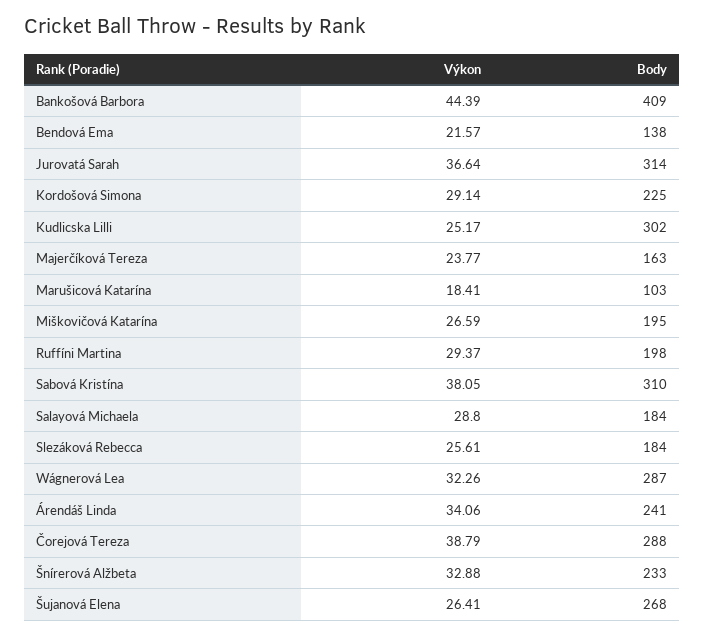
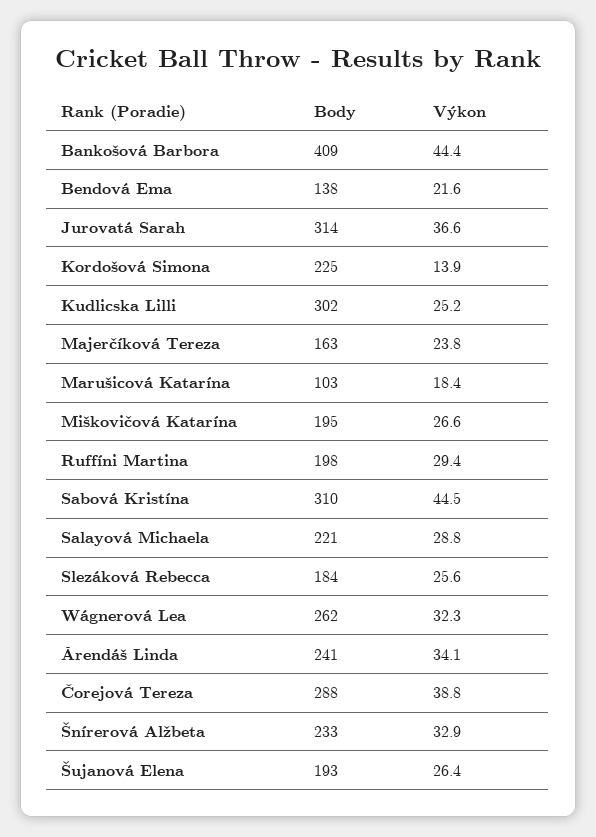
Výkon, Kordošová Simona: 29.14 -> 13.9
Výkon, Sabová Kristína: 38.05 -> 44.5
Body, Salayová Michaela: 184 -> 221
Body, Wágnerová Lea: 287 -> 262
Body, Šujanová Elena: 268 -> 193

